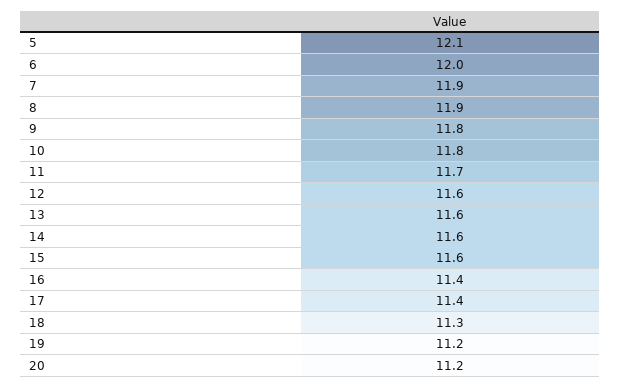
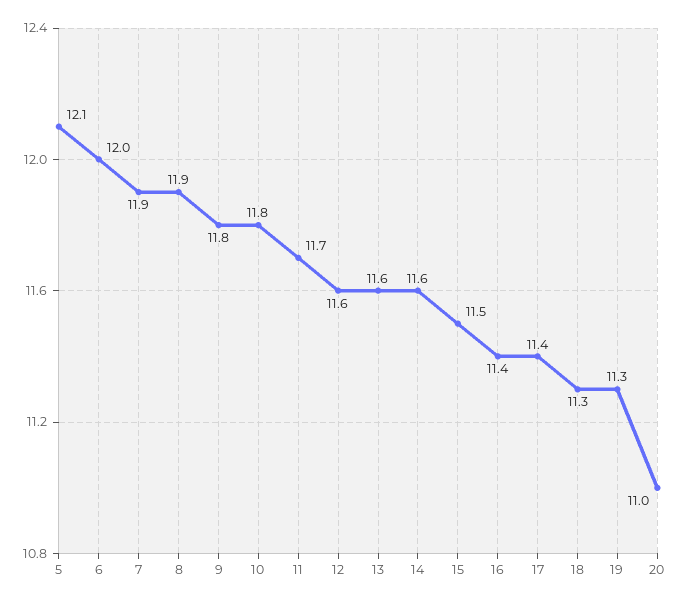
15: 11.6 -> 11.5
19: 11.2 -> 11.3
20: 11.2 -> 11

